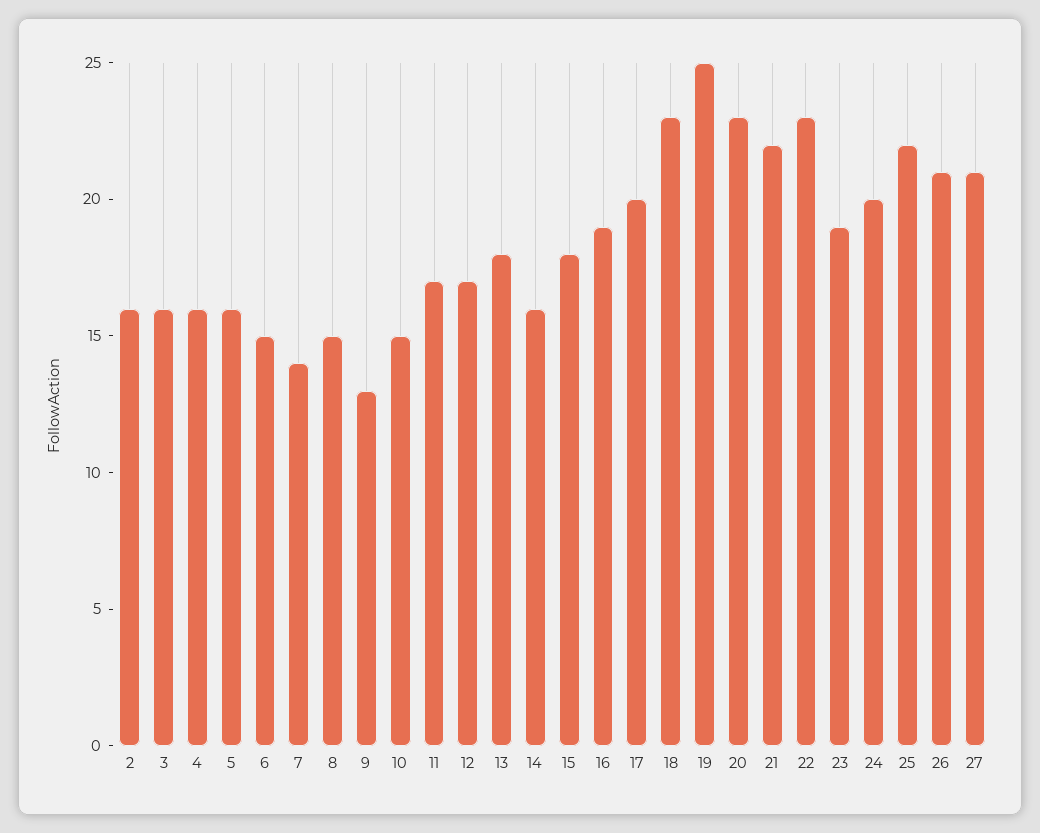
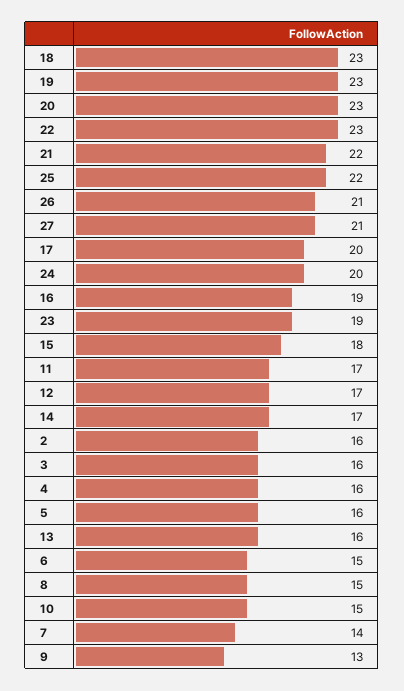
13: 18 -> 16
14: 16 -> 17
19: 25 -> 23

